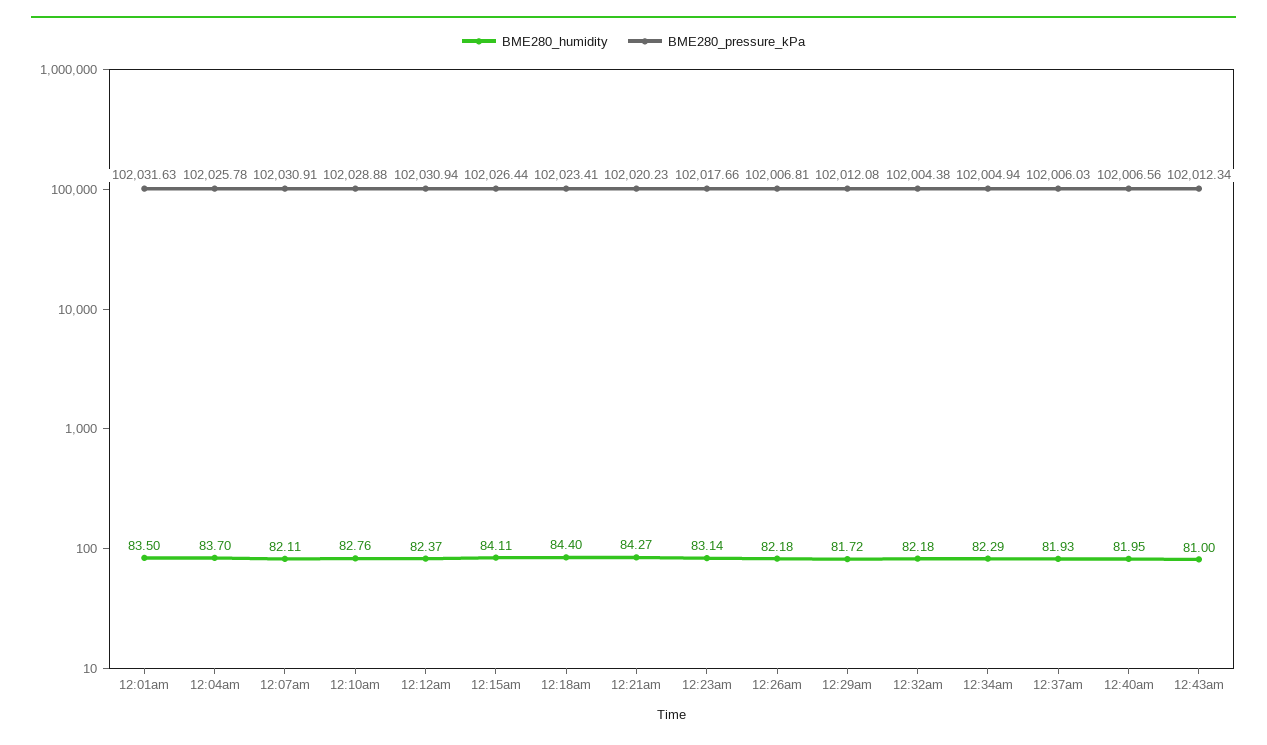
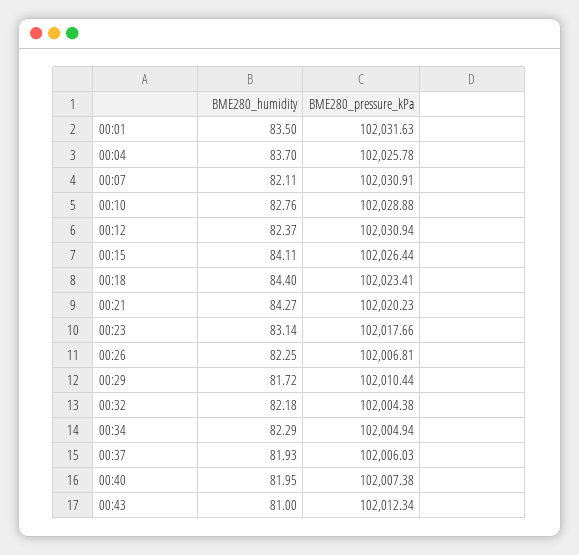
BME280_humidity, 12:26am: 82.18 -> 82.25
BME280_pressure_kPa, 12:29am: 102012.08 -> 102010.44
BME280_pressure_kPa, 12:40am: 102006.56 -> 102007.38

